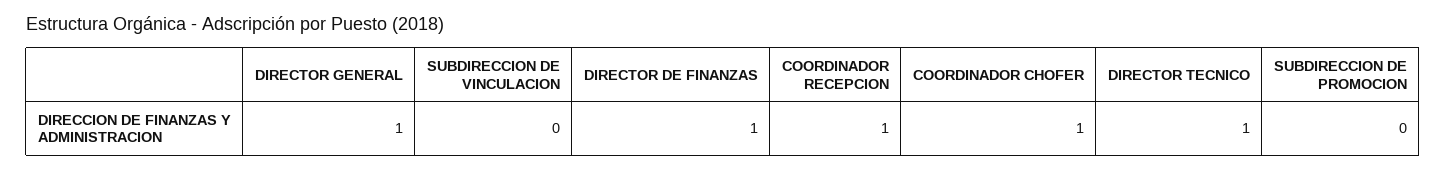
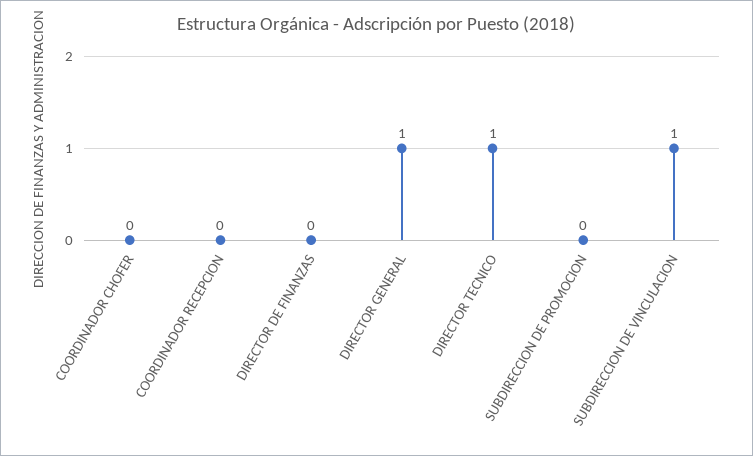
SUBDIRECCION DE VINCULACION: 0 -> 1
DIRECTOR DE FINANZAS: 1 -> 0
COORDINADOR RECEPCION: 1 -> 0
COORDINADOR CHOFER: 1 -> 0

